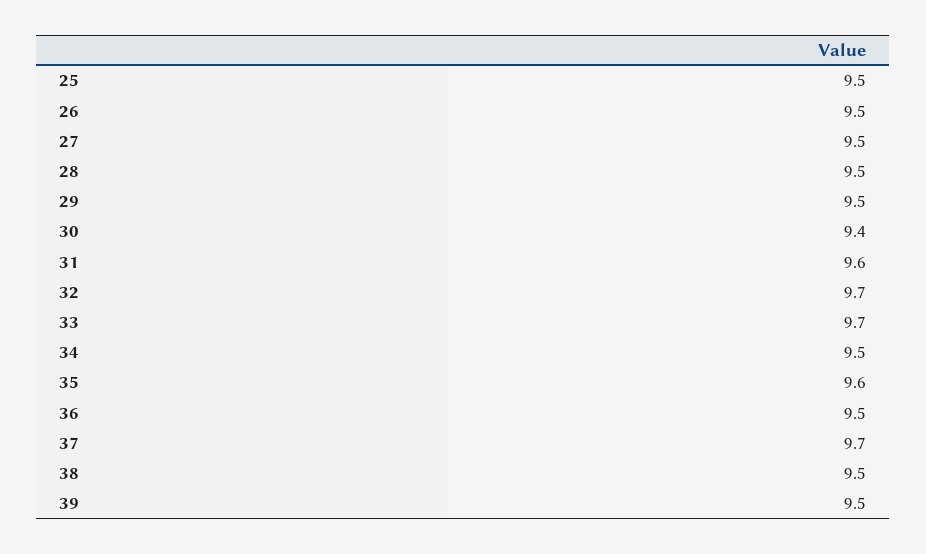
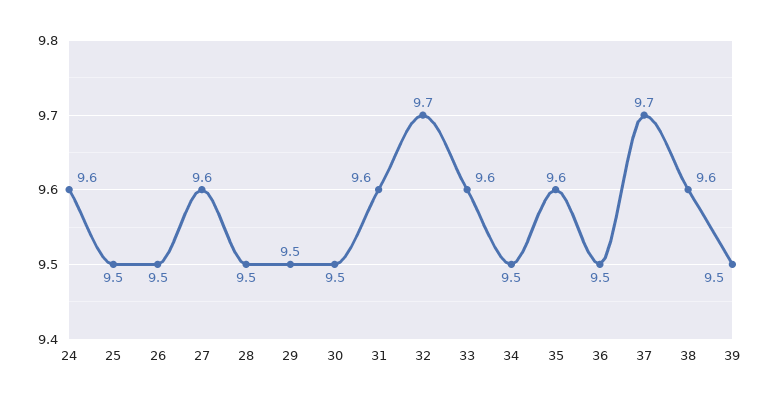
27: 9.5 -> 9.6
30: 9.4 -> 9.5
33: 9.7 -> 9.6
38: 9.5 -> 9.6
24: none -> 9.6

